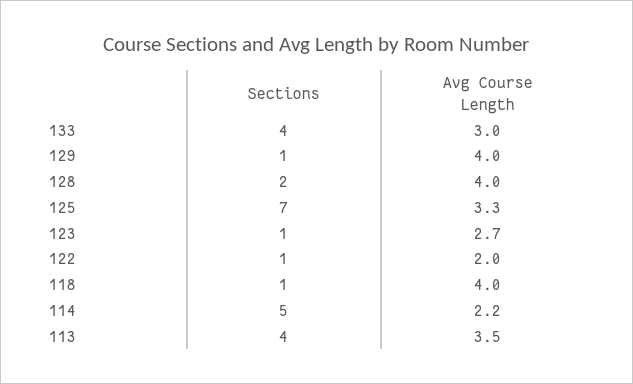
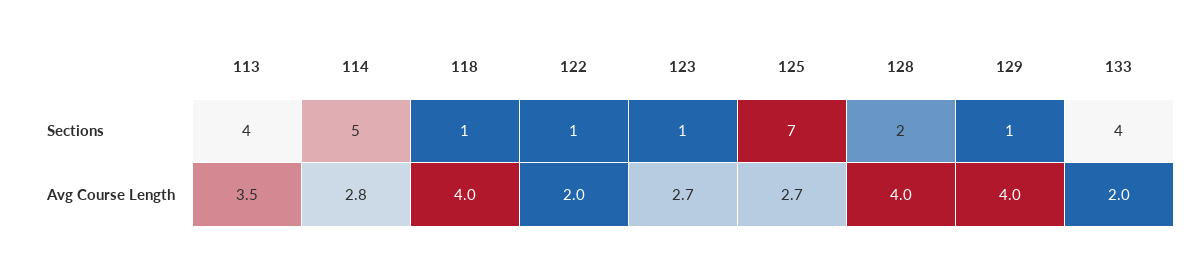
Avg Course Length, 133: 3 -> 2
Avg Course Length, 125: 3.3 -> 2.7
Avg Course Length, 114: 2.2 -> 2.8

